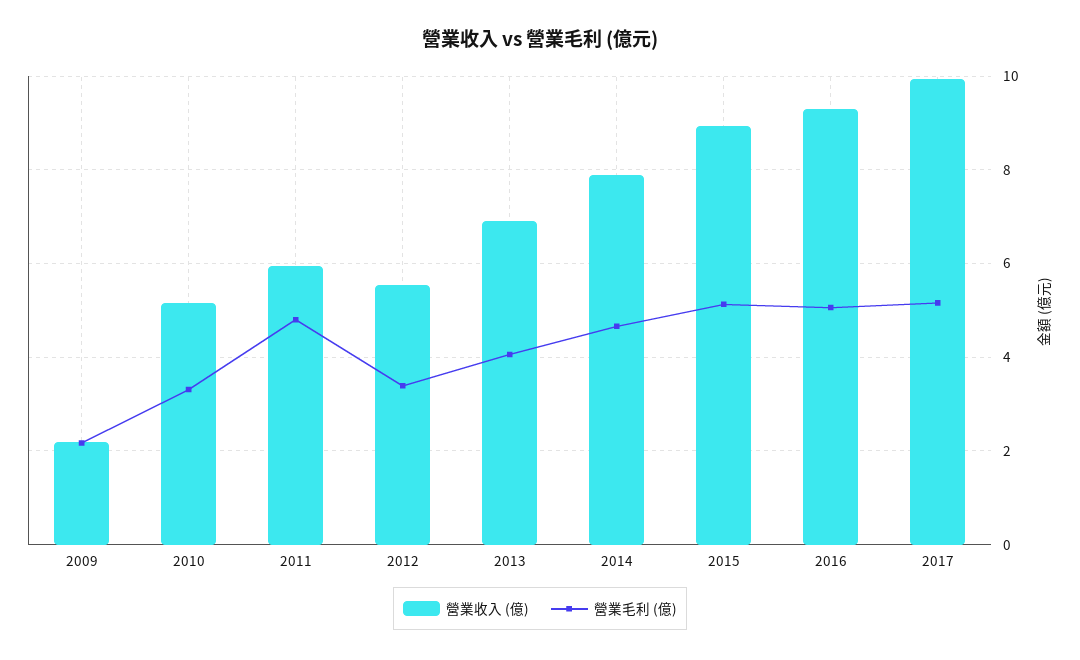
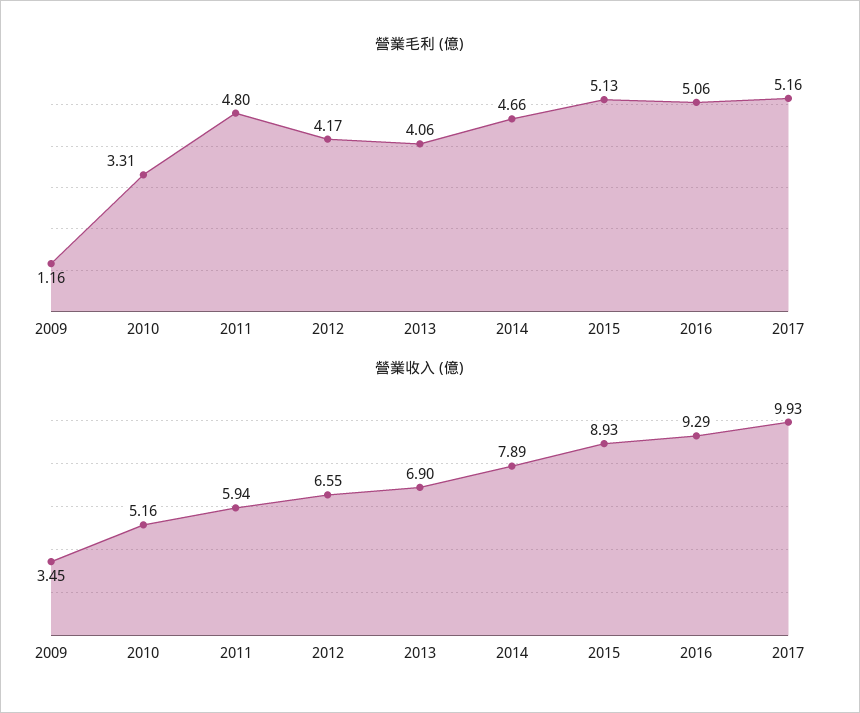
營業收入 (億), 2009: 2.2 -> 3.45
營業毛利 (億), 2009: 2.2 -> 1.16
營業收入 (億), 2012: 5.6 -> 6.55
營業毛利 (億), 2012: 3.4 -> 4.17

